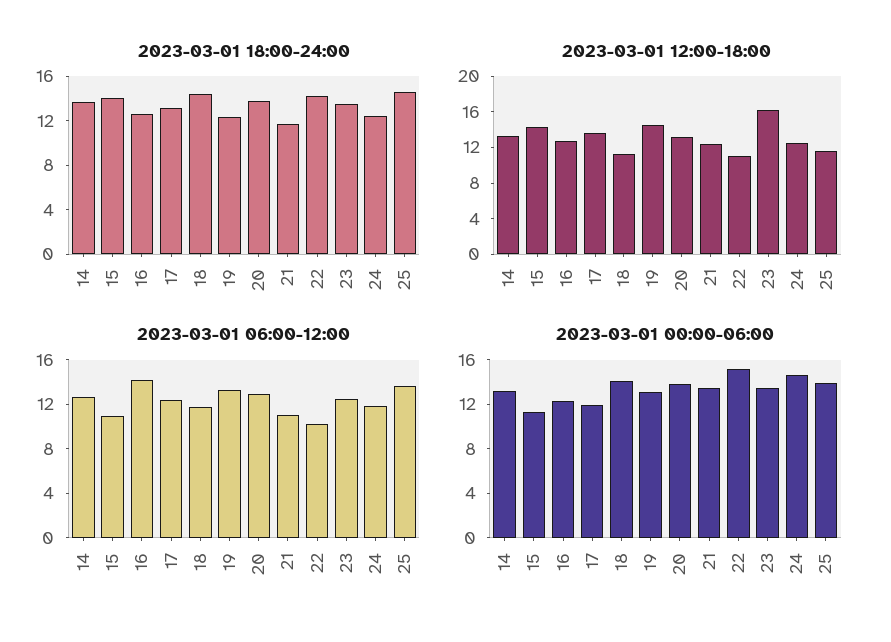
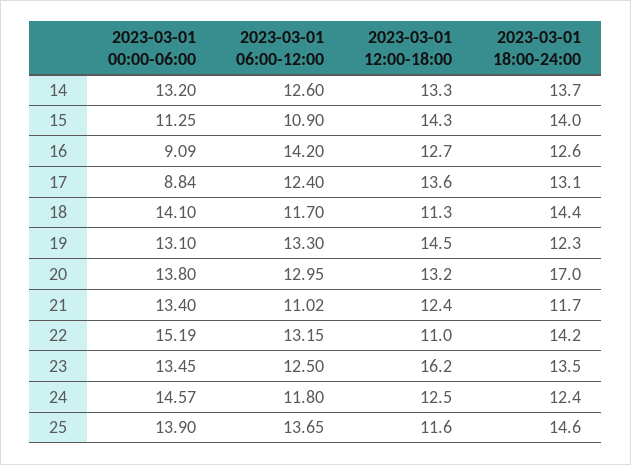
2023-03-01 18:00-24:00, 20: 14 -> 17
2023-03-01 06:00-12:00, 22: 10 -> 13.15
2023-03-01 00:00-06:00, 16: 12 -> 9.09
2023-03-01 00:00-06:00, 17: 12 -> 8.84

